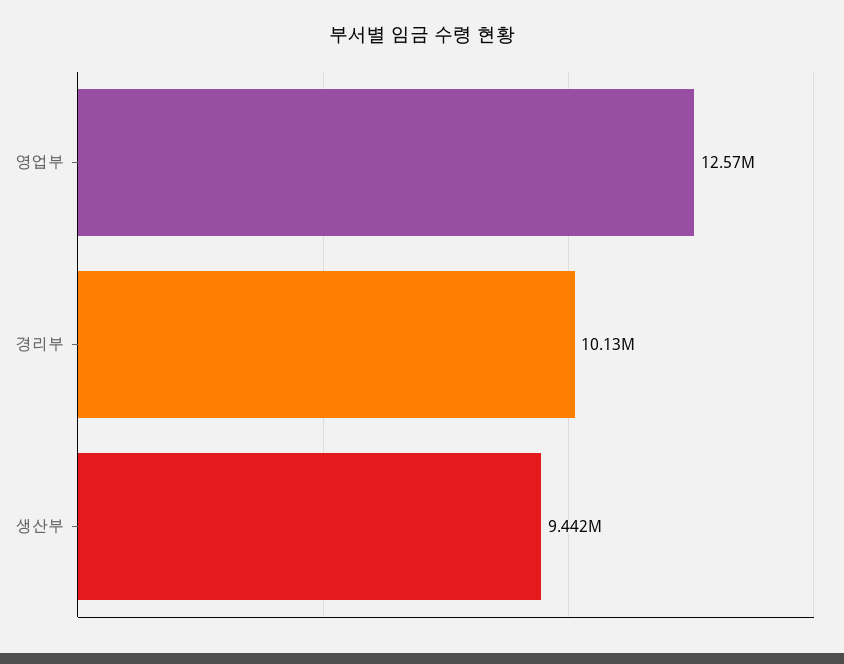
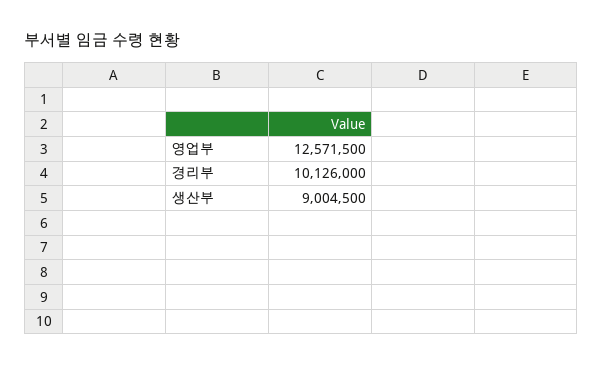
생산부: 9442000 -> 9004500

